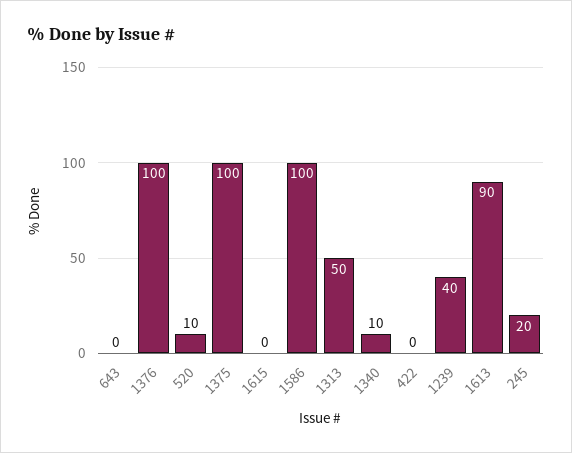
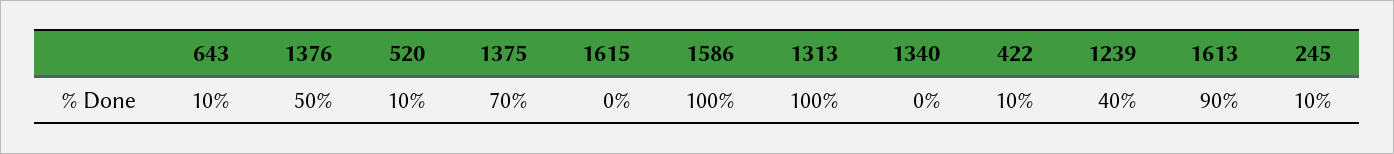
643: 0 -> 10
1376: 100 -> 50
1375: 100 -> 70
1313: 50 -> 100
1340: 10 -> 0
422: 0 -> 10
245: 20 -> 10

